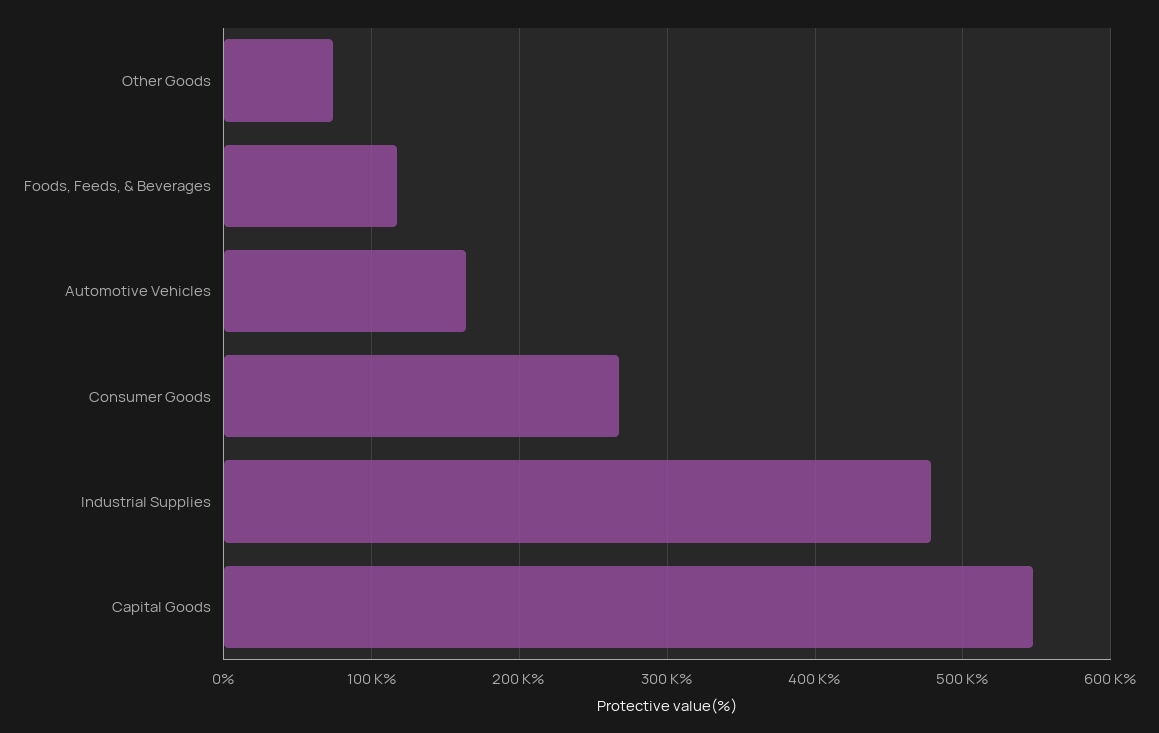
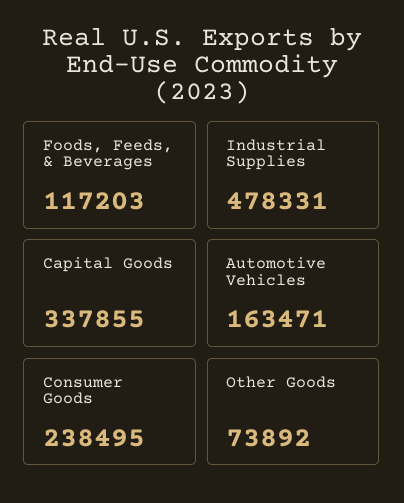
Consumer Goods: 270000 -> 238495
Capital Goods: 550000 -> 337855

